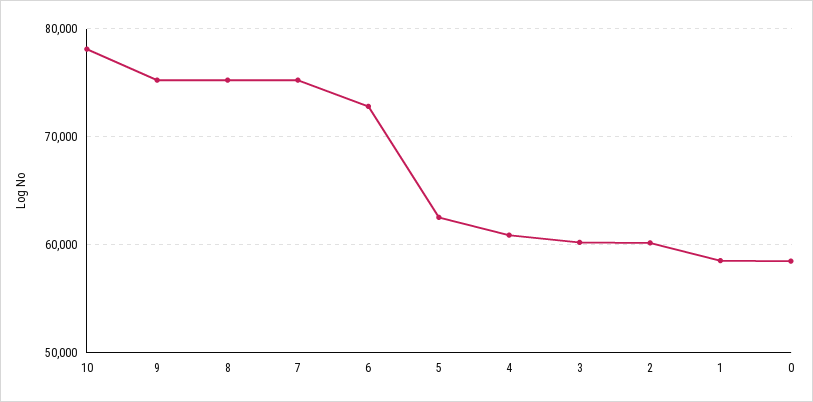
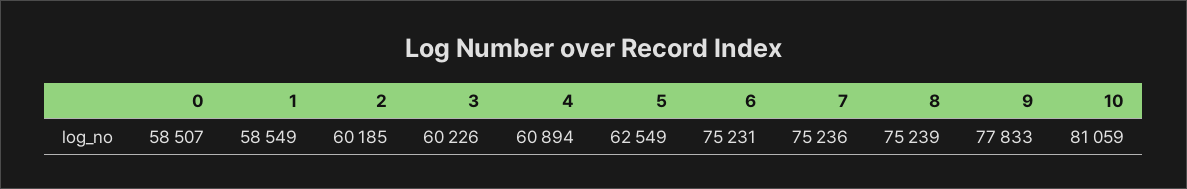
10: 78000 -> 81059
9: 75000 -> 77833
6: 73000 -> 75231

